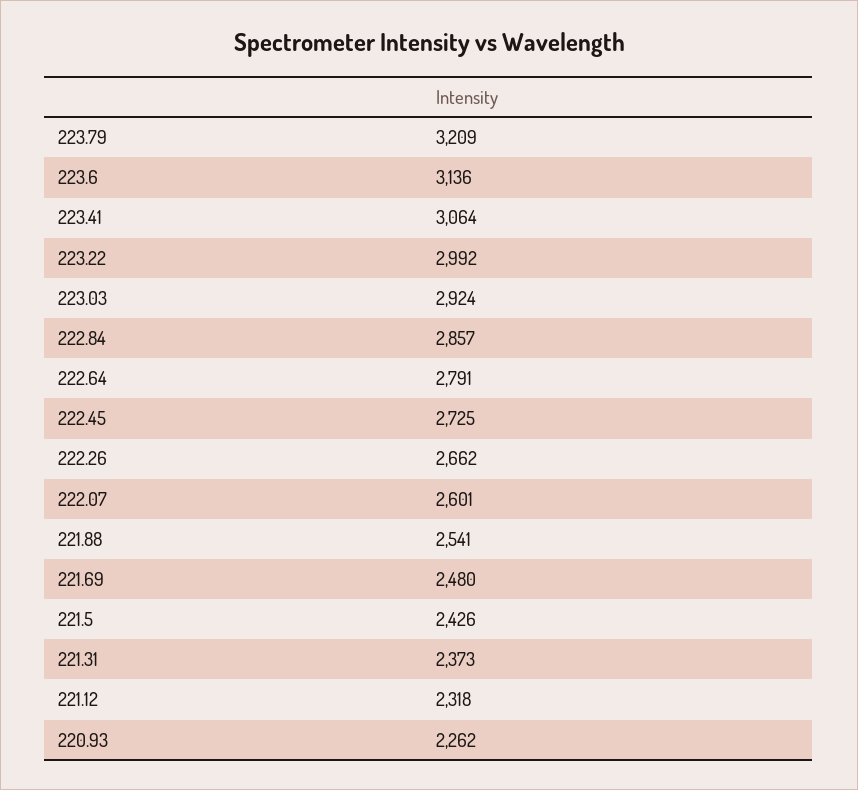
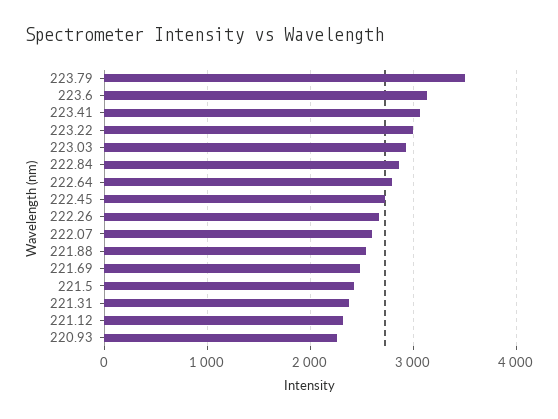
223.79: 3209 -> 3500

